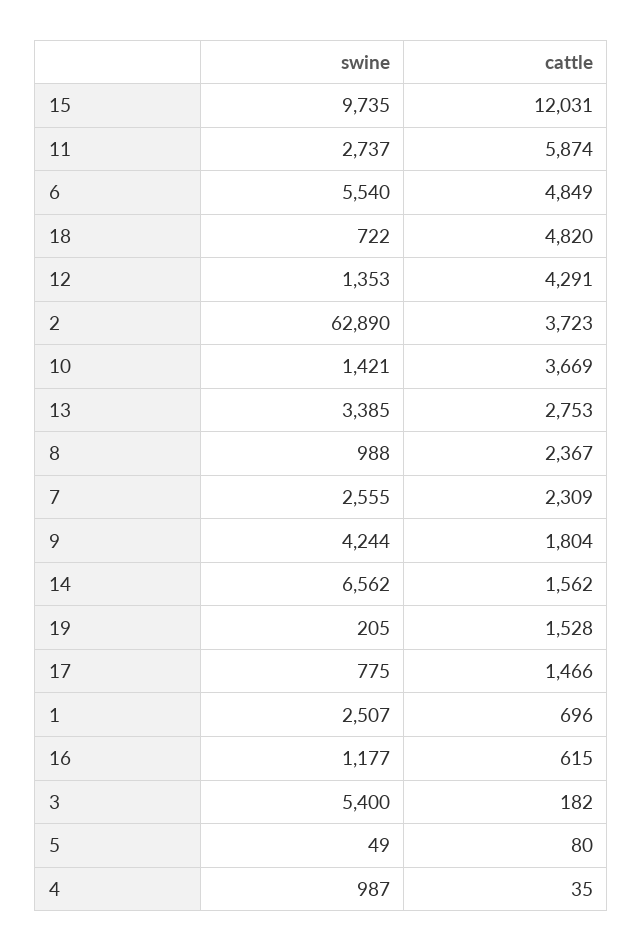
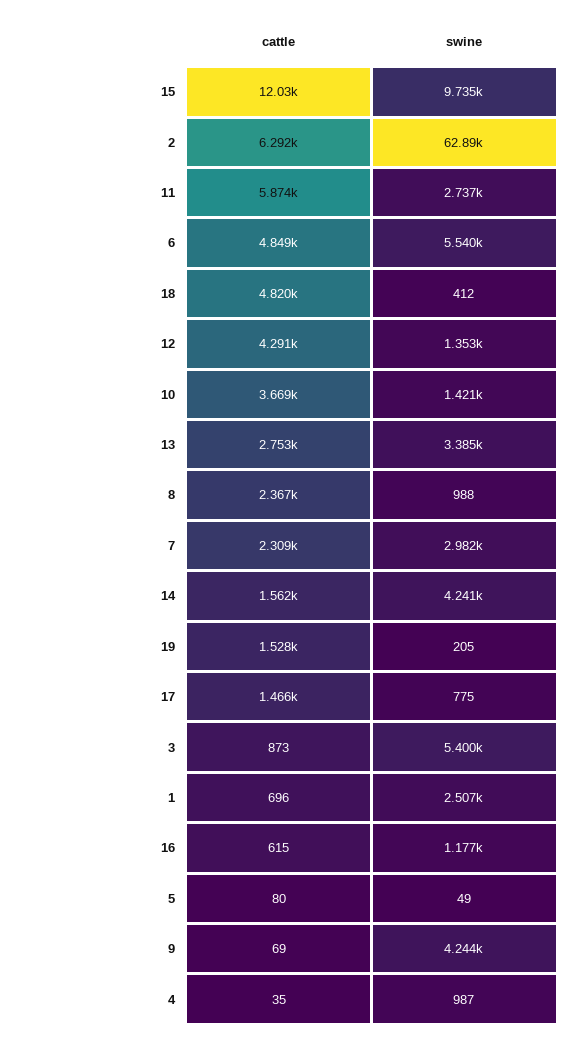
swine, 18: 722 -> 412
cattle, 2: 3723 -> 6292
swine, 7: 2555 -> 2982
cattle, 9: 1804 -> 69
swine, 14: 6562 -> 4241
cattle, 3: 182 -> 873

